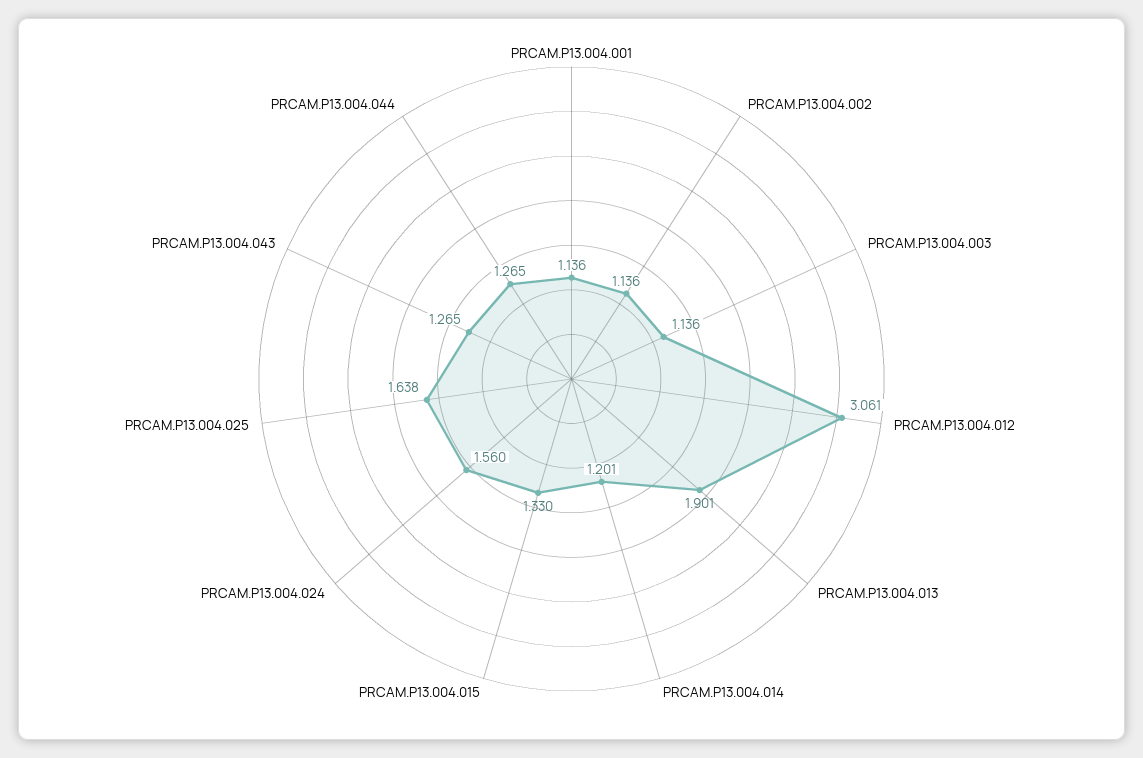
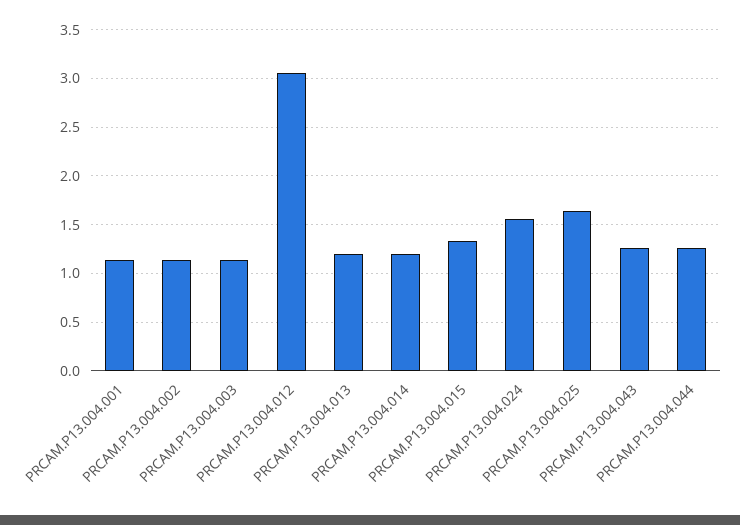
PRCAM.P13.004.013: 1.901 -> 1.2

